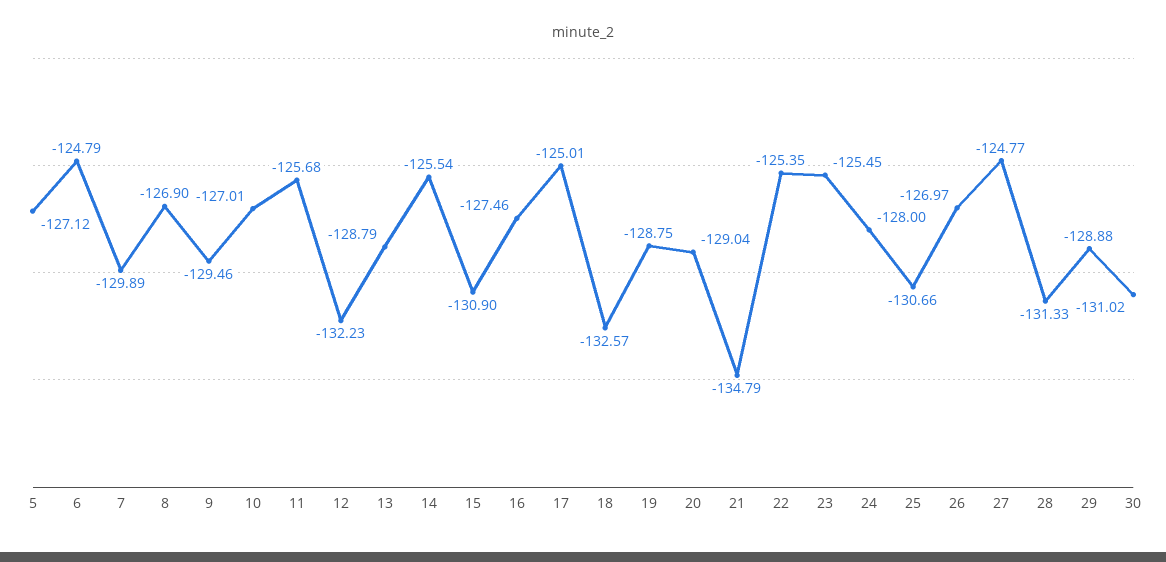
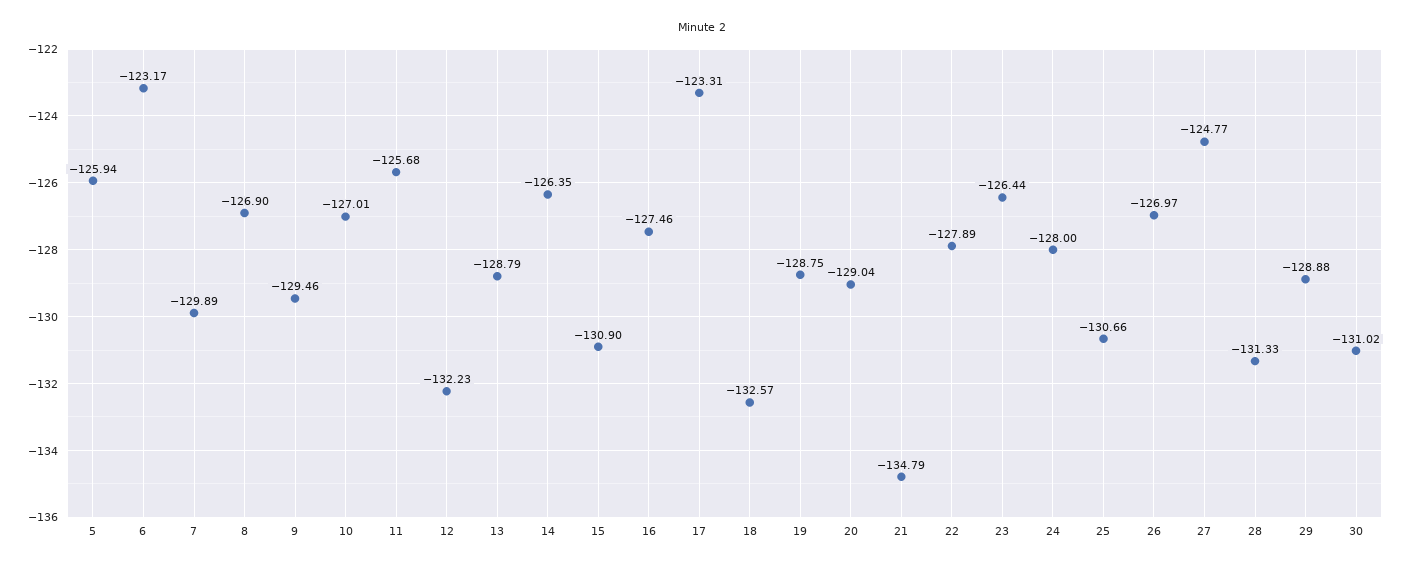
5: -127.12 -> -125.94
6: -124.79 -> -123.17
14: -125.54 -> -126.35
17: -125.01 -> -123.31
22: -125.35 -> -127.89
23: -125.45 -> -126.44

